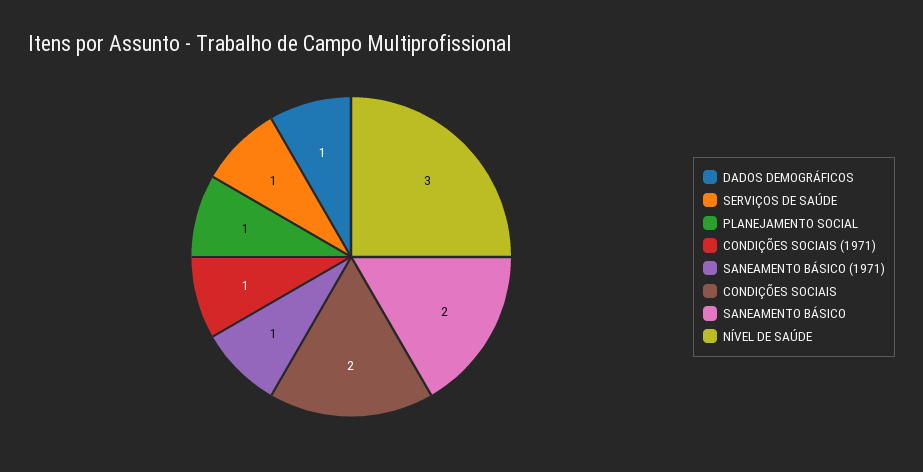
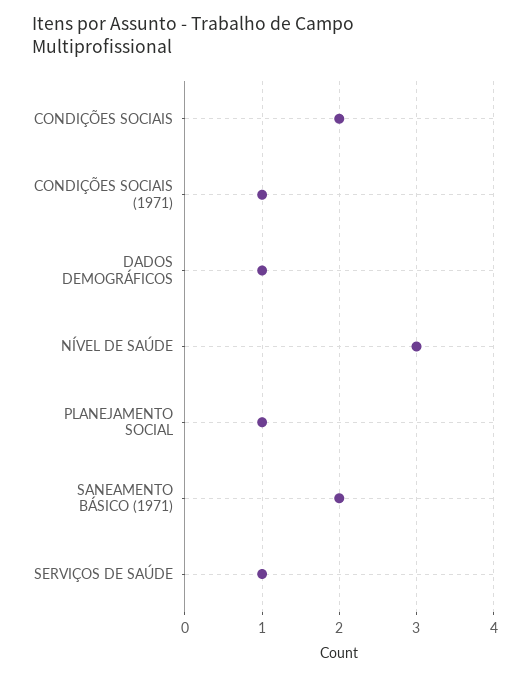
SANEAMENTO BÁSICO (1971): 1 -> 2
SANEAMENTO BÁSICO: 2 -> none

